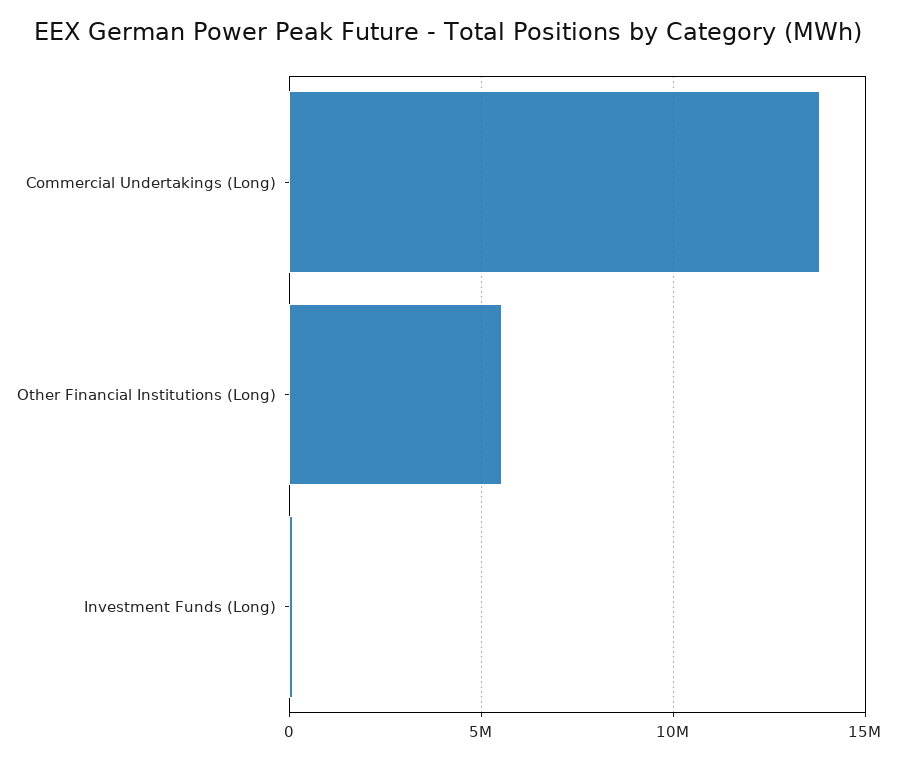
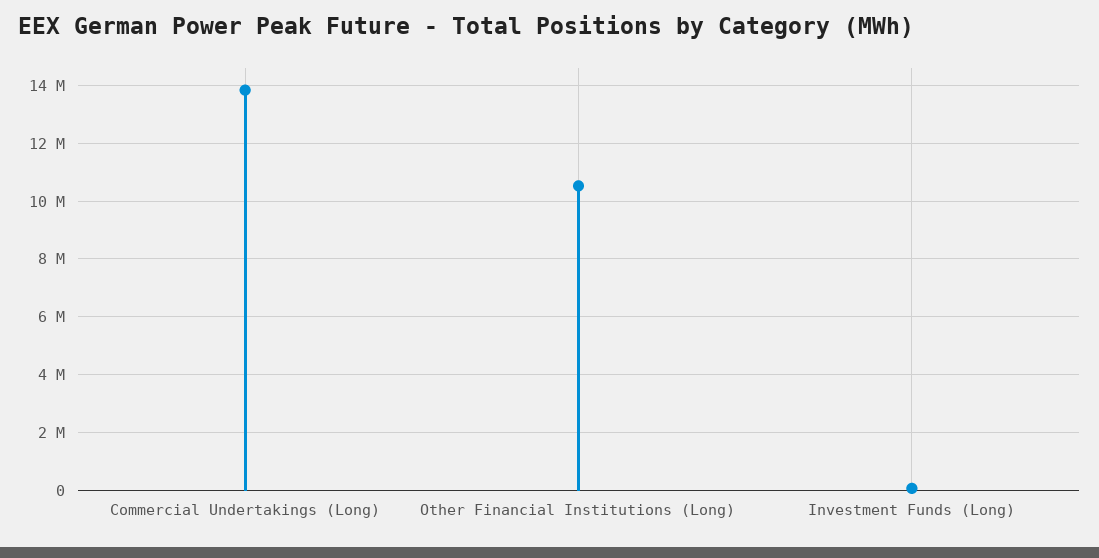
Other Financial Institutions (Long): 5500000 -> 10500000

